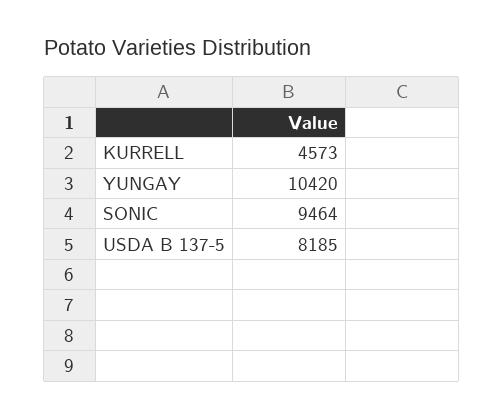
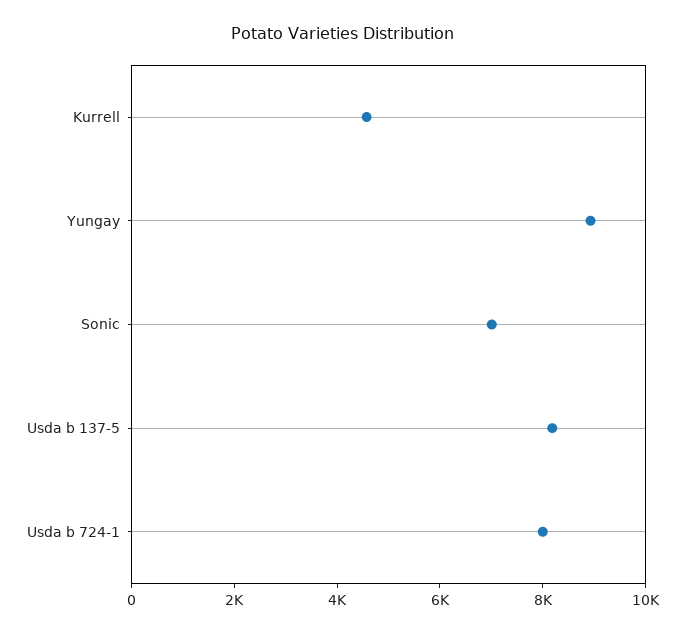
YUNGAY: 10420 -> 9000
SONIC: 9464 -> 7000
Usda b 724-1: none -> 8000

